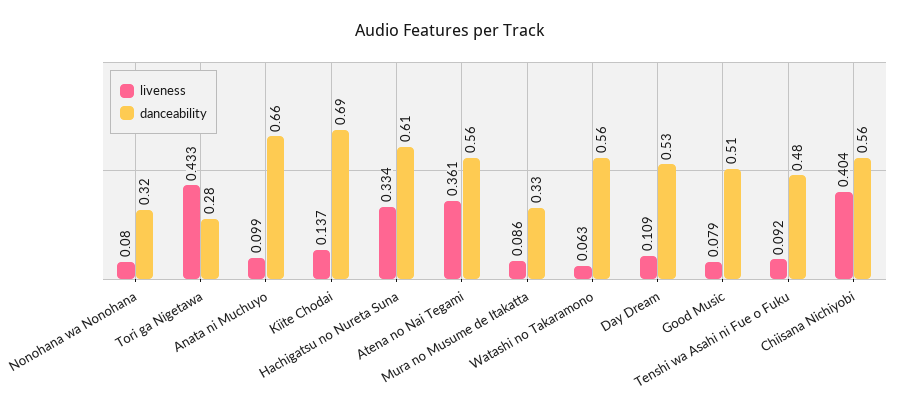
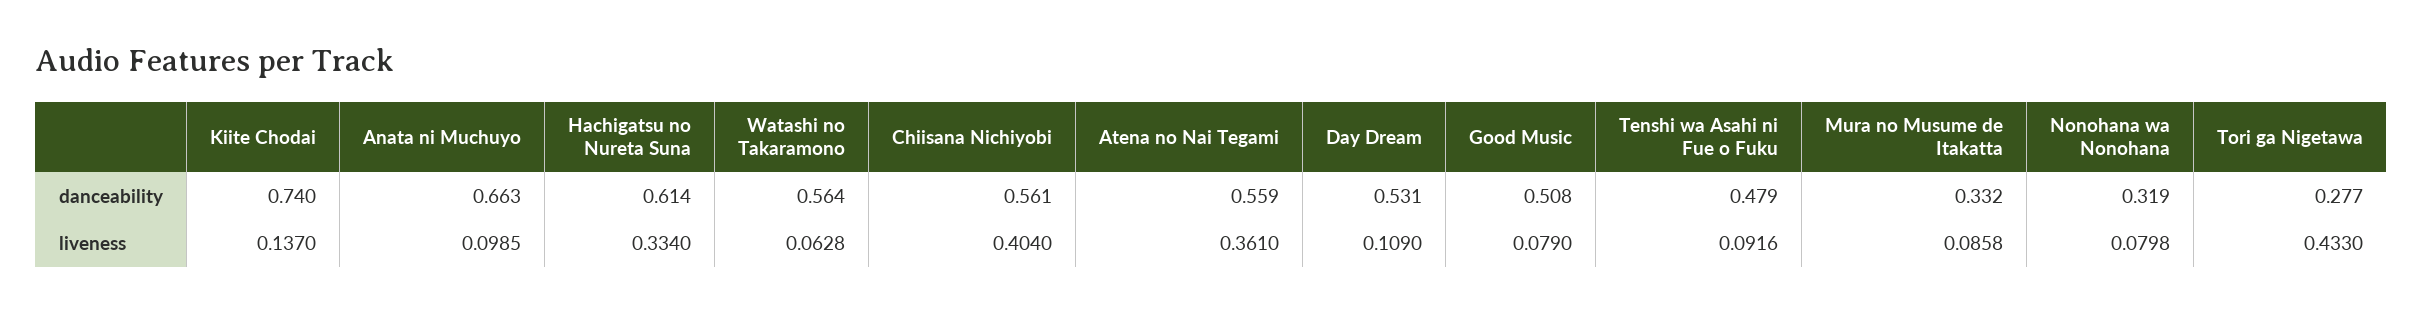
danceability, Kiite Chodai: 0.69 -> 0.74

